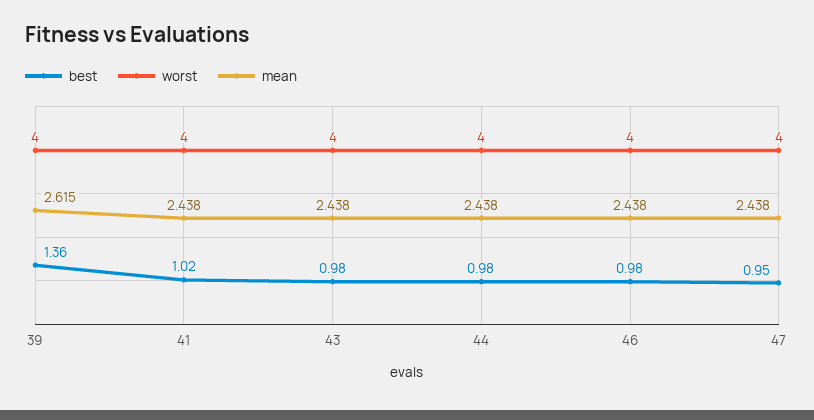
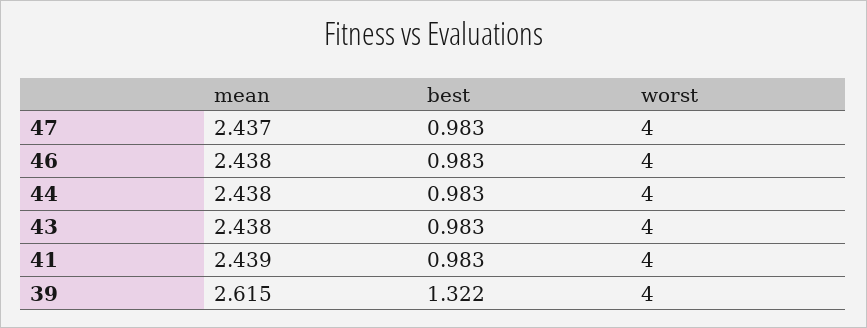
best, 39: 1.36 -> 1.322
best, 41: 1.02 -> 0.983
mean, 41: 2.438 -> 2.439
best, 47: 0.95 -> 0.983
mean, 47: 2.438 -> 2.437

